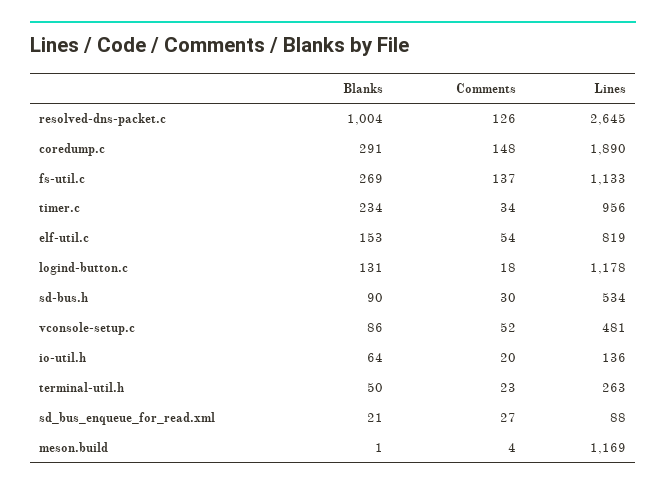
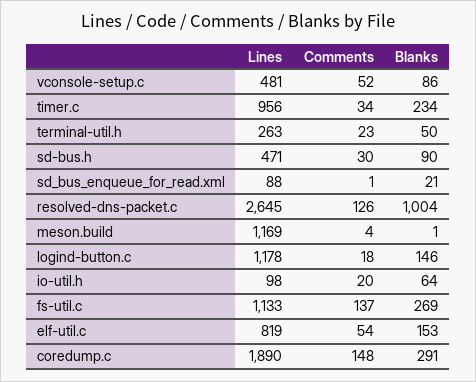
Blanks, logind-button.c: 131 -> 146
Lines, sd-bus.h: 534 -> 471
Lines, io-util.h: 136 -> 98
Comments, sd_bus_enqueue_for_read.xml: 27 -> 1

